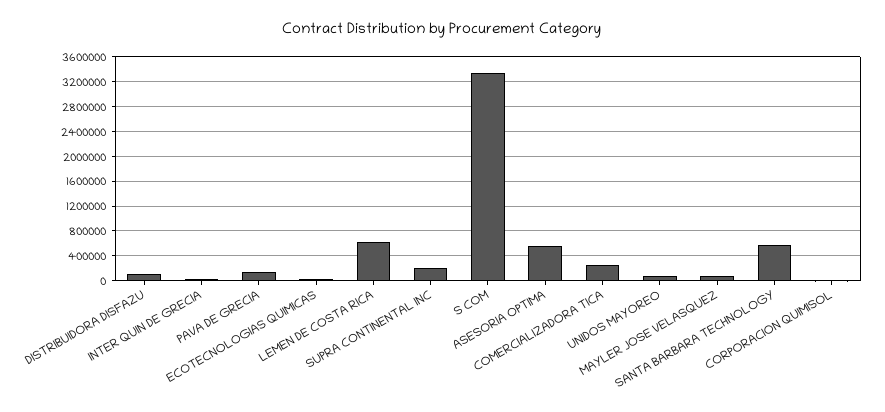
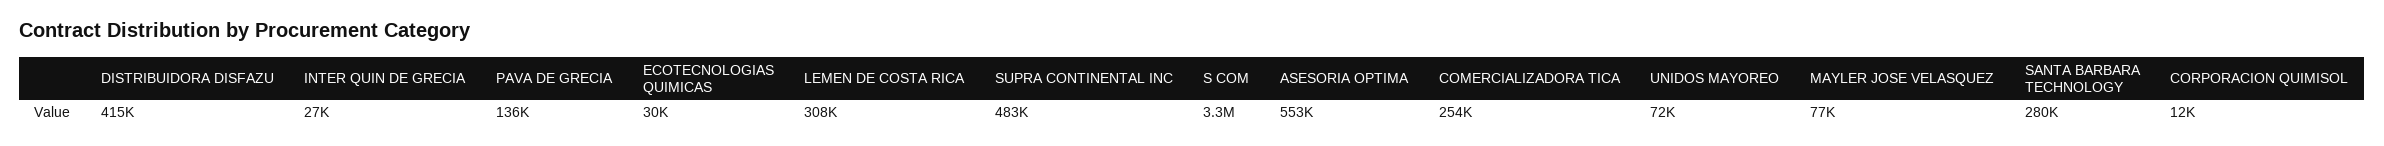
DISTRIBUIDORA DISFAZU: 100000 -> 415000
LEMEN DE COSTA RICA: 600000 -> 308000
SUPRA CONTINENTAL INC: 200000 -> 483000
SANTA BARBARA TECHNOLOGY: 600000 -> 280000

